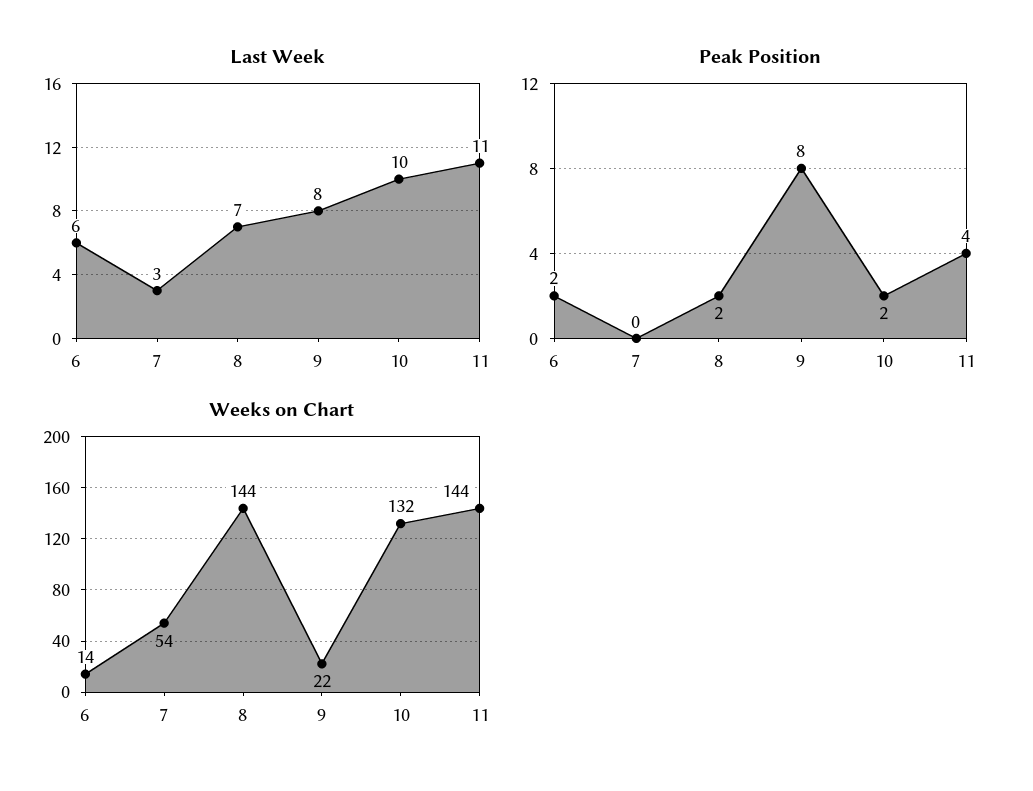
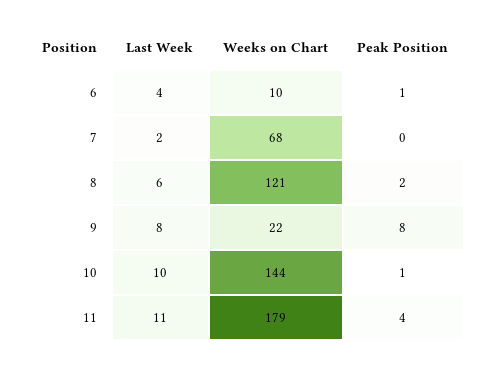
Last Week, 6: 6 -> 4
Last Week, 7: 3 -> 2
Last Week, 8: 7 -> 6
Peak Position, 6: 2 -> 1
Peak Position, 10: 2 -> 1
Weeks on Chart, 6: 14 -> 10
Weeks on Chart, 7: 54 -> 68
Weeks on Chart, 8: 144 -> 121
Weeks on Chart, 10: 132 -> 144
Weeks on Chart, 11: 144 -> 179

